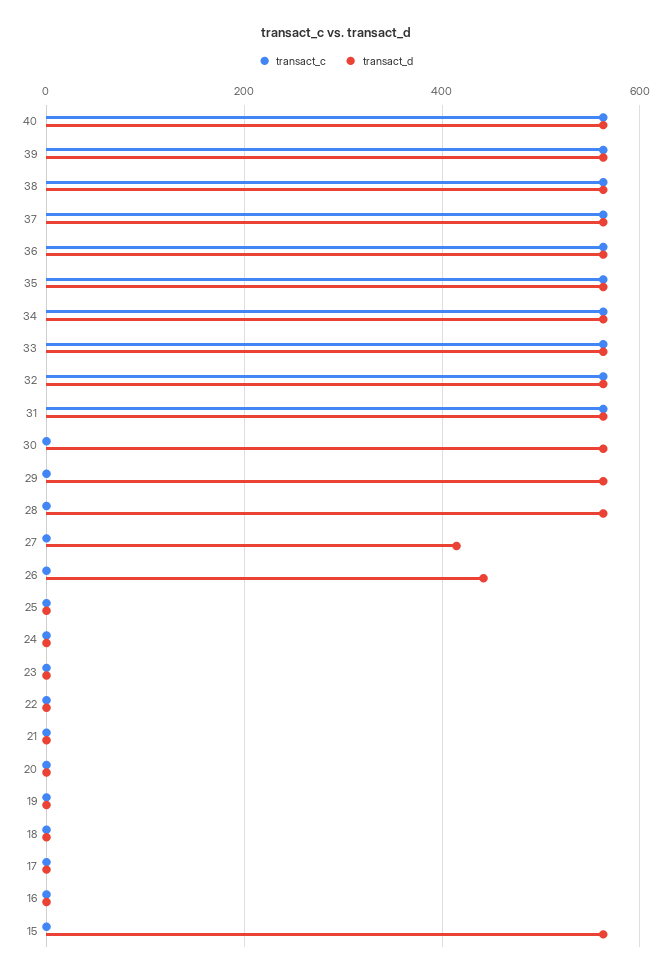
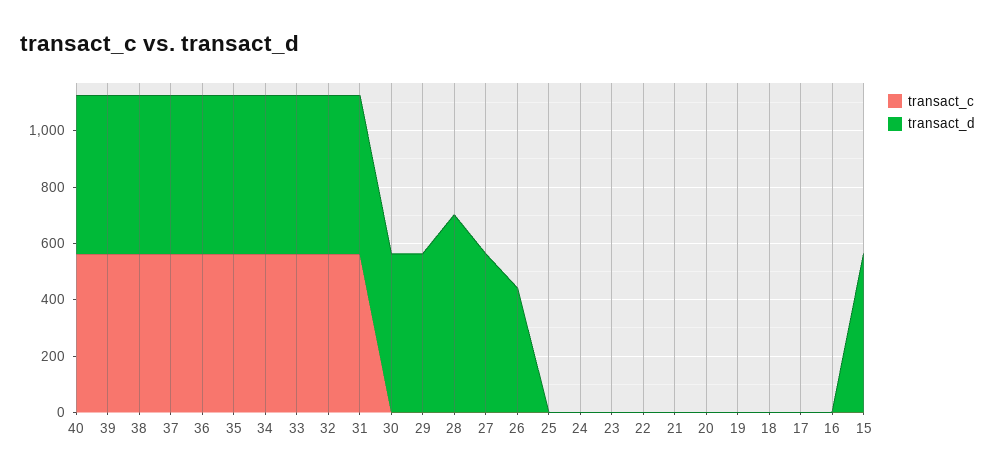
transact_d, 28: 560 -> 700
transact_d, 27: 420 -> 550

